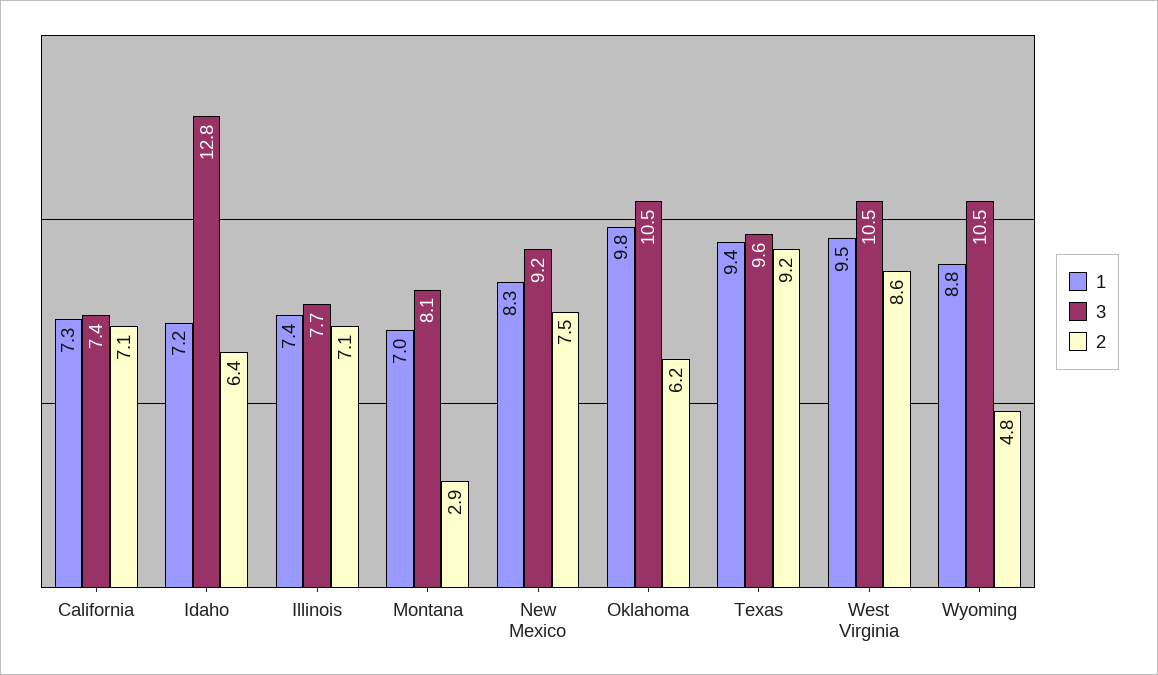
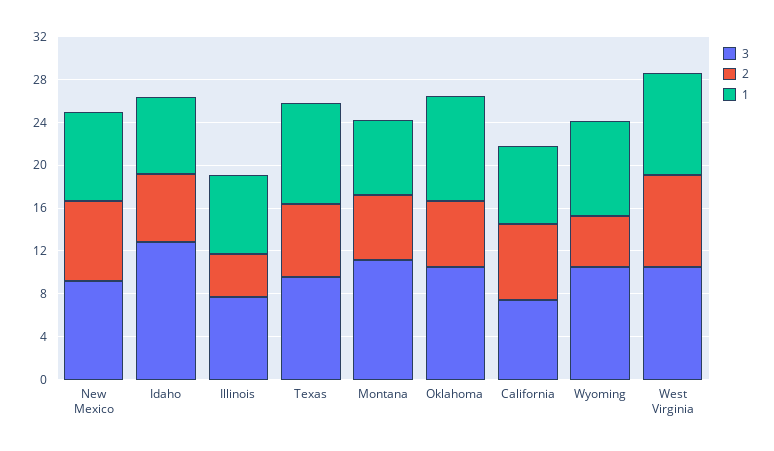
2, Illinois: 7.1 -> 4
3, Montana: 8.1 -> 11
2, Montana: 2.9 -> 6
2, Texas: 9.2 -> 7

